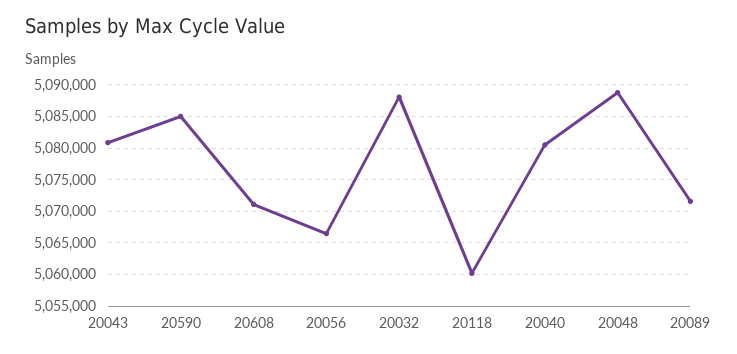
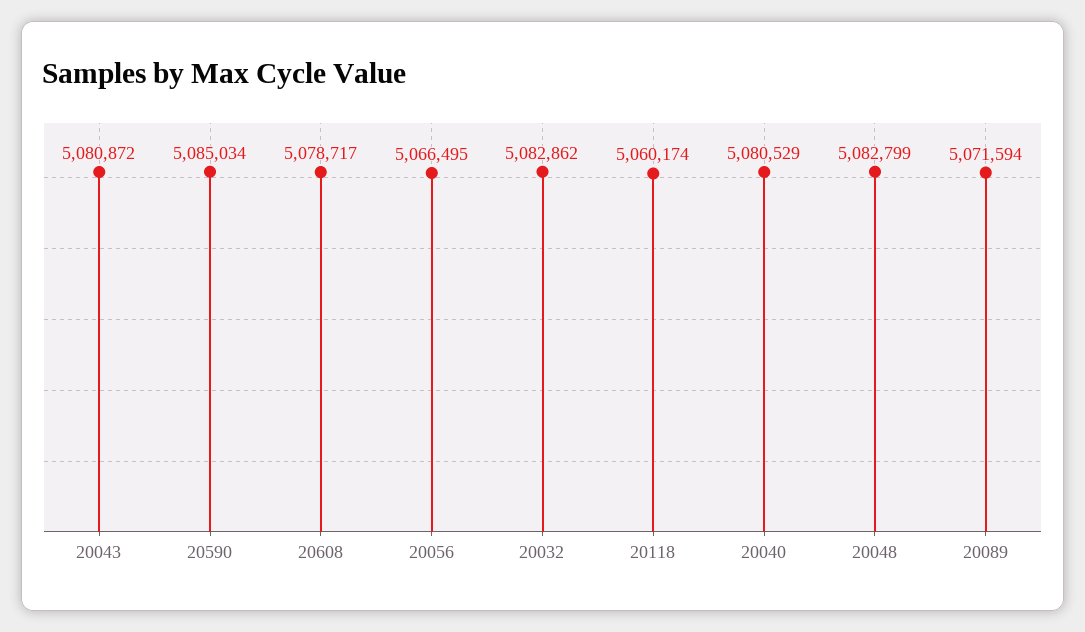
20608: 5071000 -> 5078717
20032: 5088000 -> 5082862
20048: 5089000 -> 5082799

